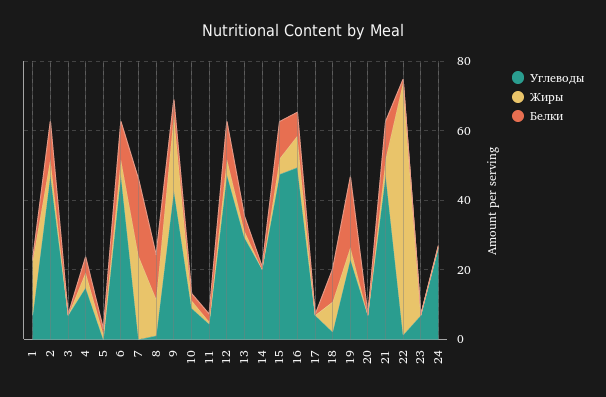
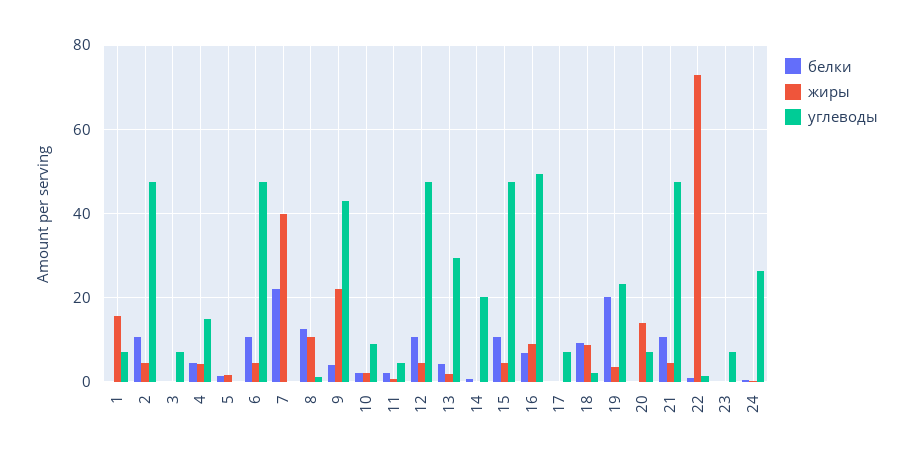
Жиры, 7: 25 -> 40
Жиры, 20: 0 -> 14

